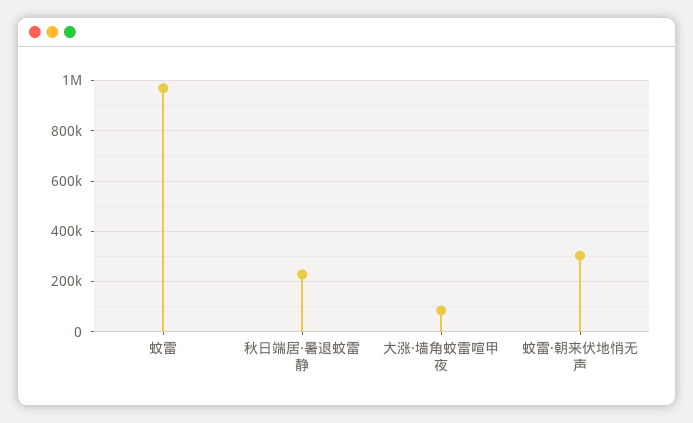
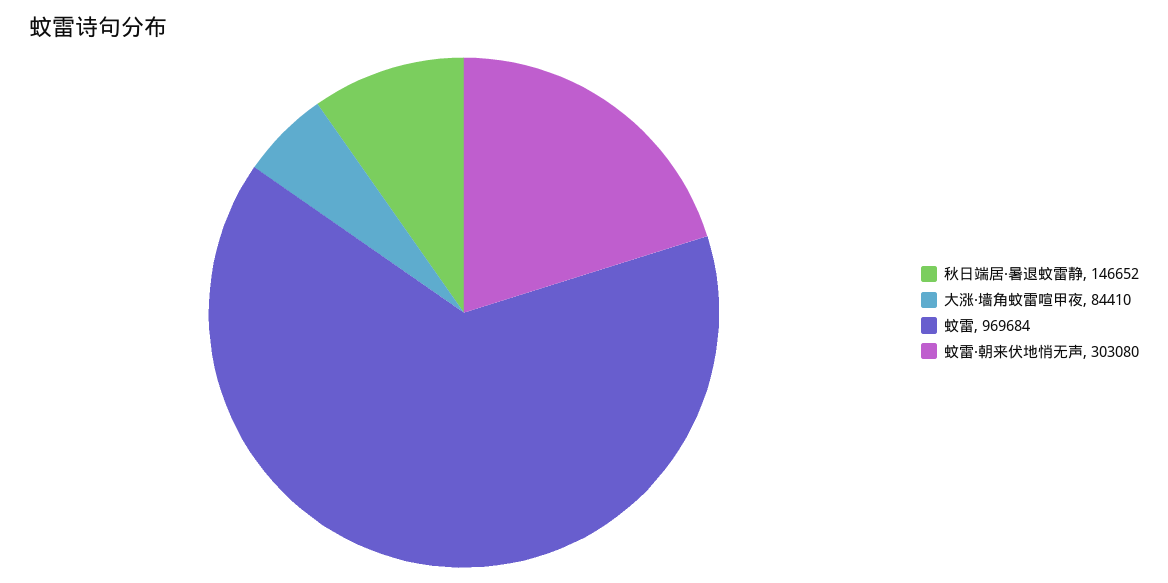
秋日端居·暑退蚊雷静: 225000 -> 146652

